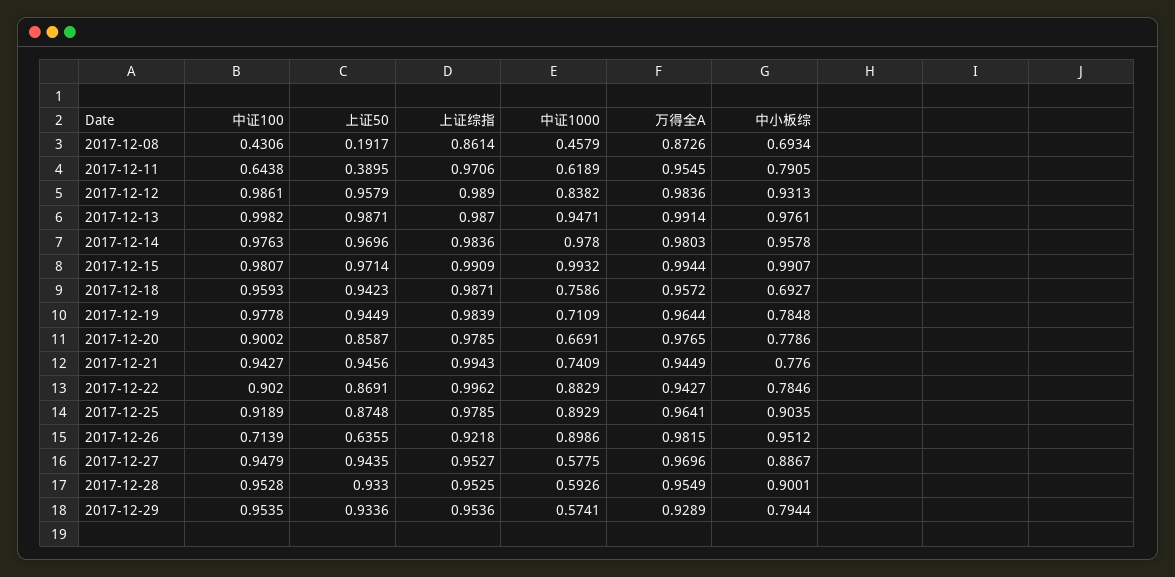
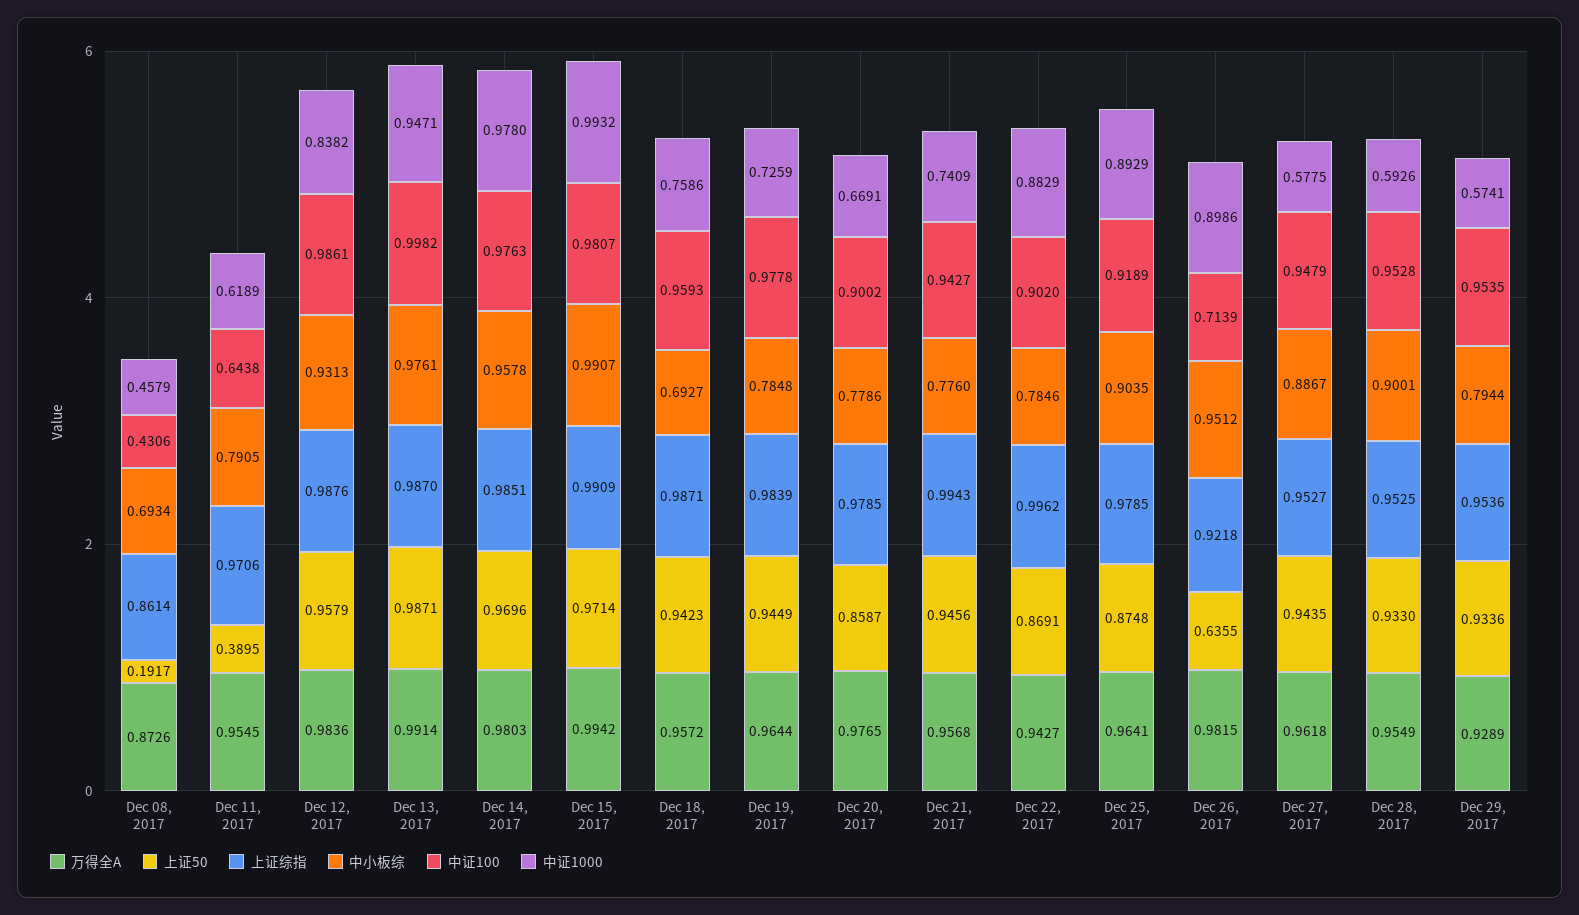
上证综指, 2017-12-12: 0.989 -> 0.9876
上证综指, 2017-12-14: 0.9836 -> 0.9851
万得全A, 2017-12-15: 0.9944 -> 0.9942
中证1000, 2017-12-19: 0.7109 -> 0.7259
万得全A, 2017-12-21: 0.9449 -> 0.9568
万得全A, 2017-12-27: 0.9696 -> 0.9618

